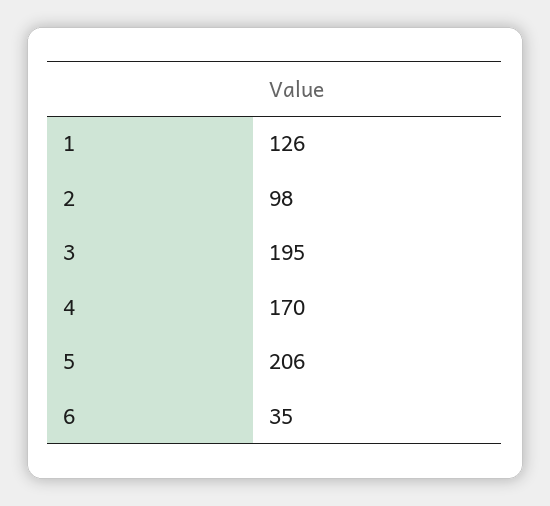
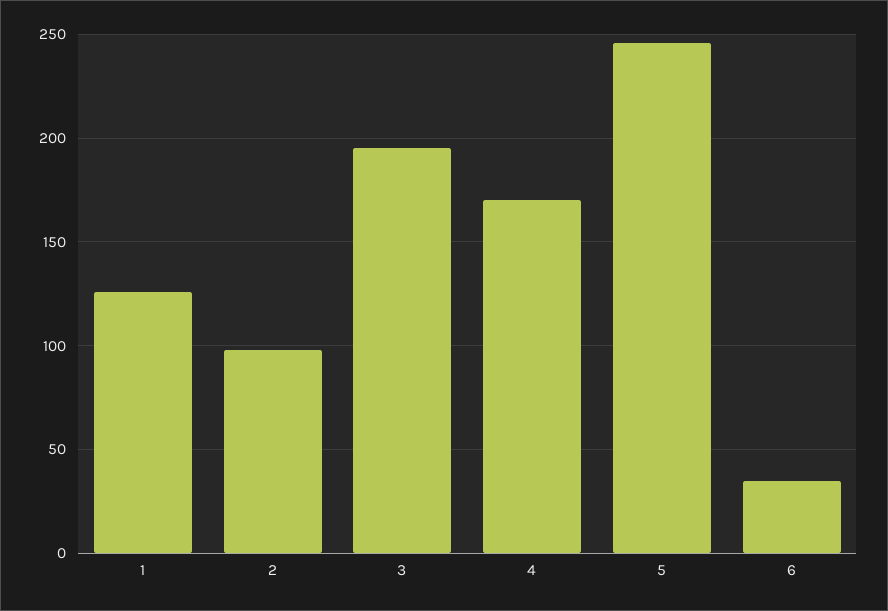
5: 206 -> 245

